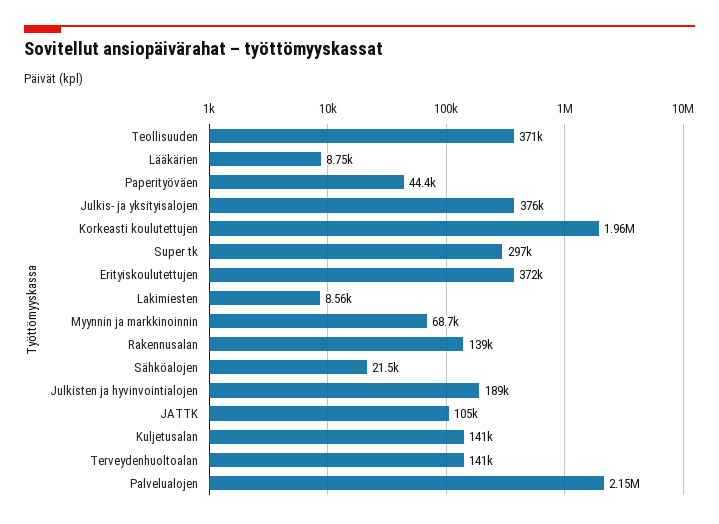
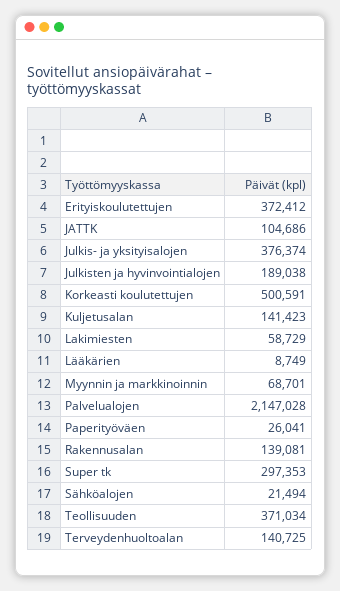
Paperityöväen: 44400 -> 26041
Korkeasti koulutettujen: 1960000 -> 500591
Lakimiesten: 8560 -> 58729

